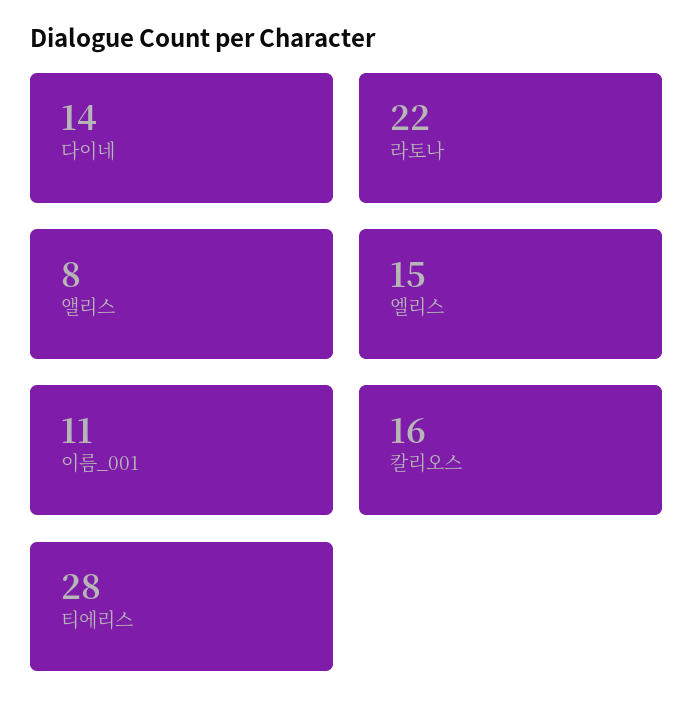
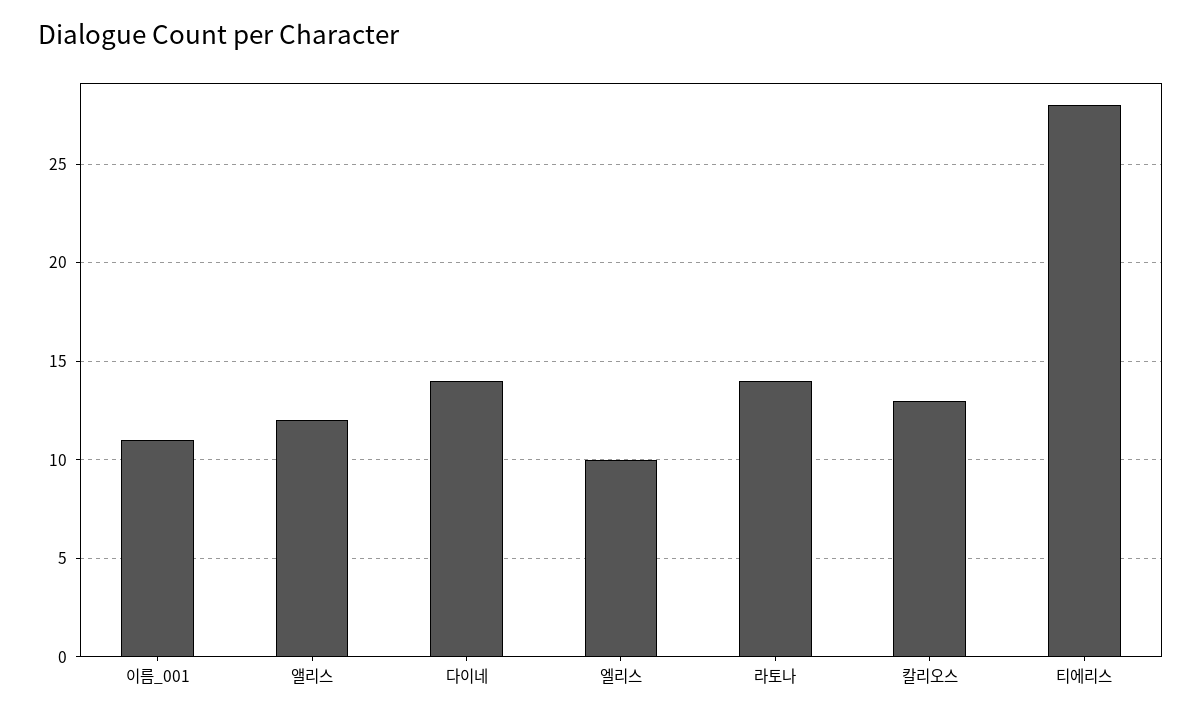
라토나: 22 -> 14
앨리스: 8 -> 12
엘리스: 15 -> 10
칼리오스: 16 -> 13

